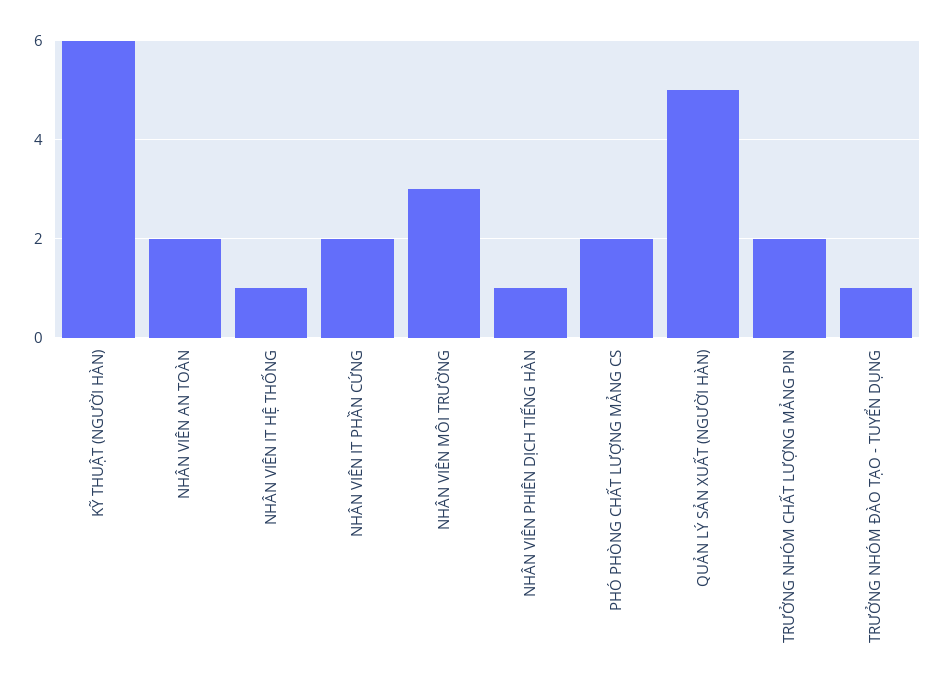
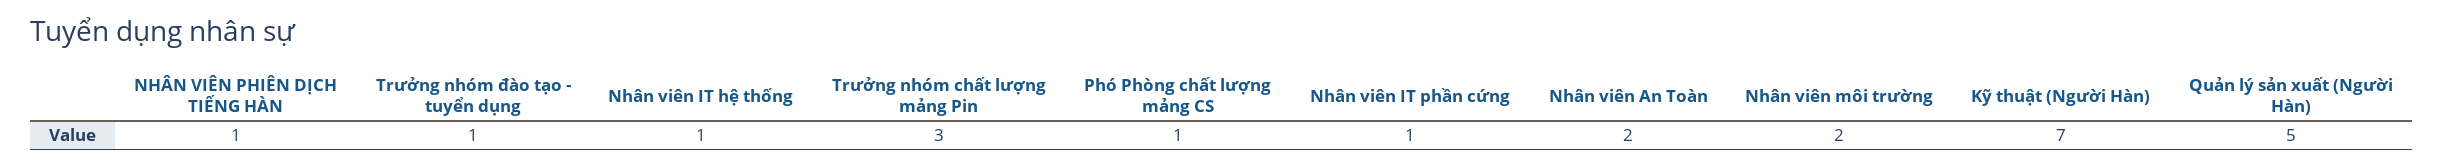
KỸ THUẬT (NGƯỜI HÀN): 6 -> 7
NHÂN VIÊN IT PHẦN CỨNG: 2 -> 1
NHÂN VIÊN MÔI TRƯỜNG: 3 -> 2
PHÓ PHÒNG CHẤT LƯỢNG MẢNG CS: 2 -> 1
TRƯỞNG NHÓM CHẤT LƯỢNG MẢNG PIN: 2 -> 3

